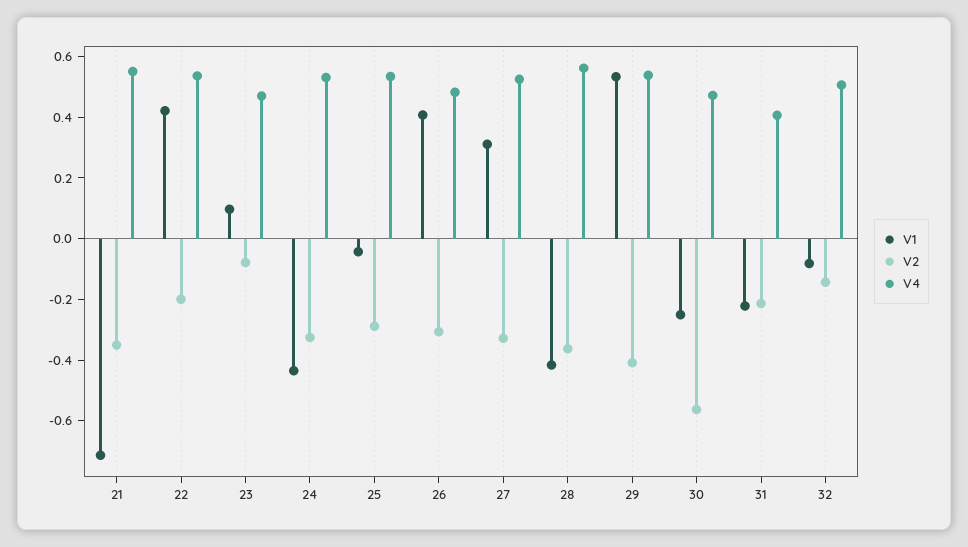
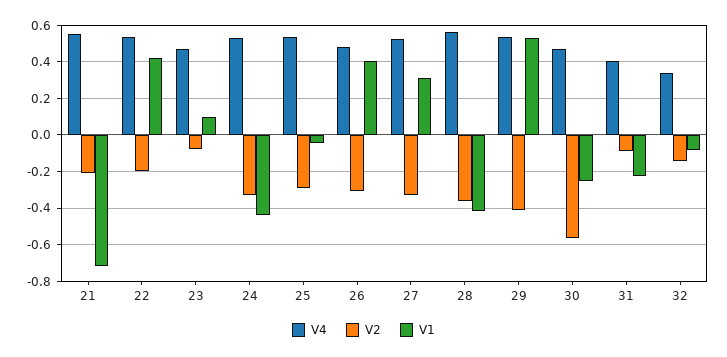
V2, 21: -0.35 -> -0.2
V2, 31: -0.2 -> -0.1
V4, 32: 0.5 -> 0.35

